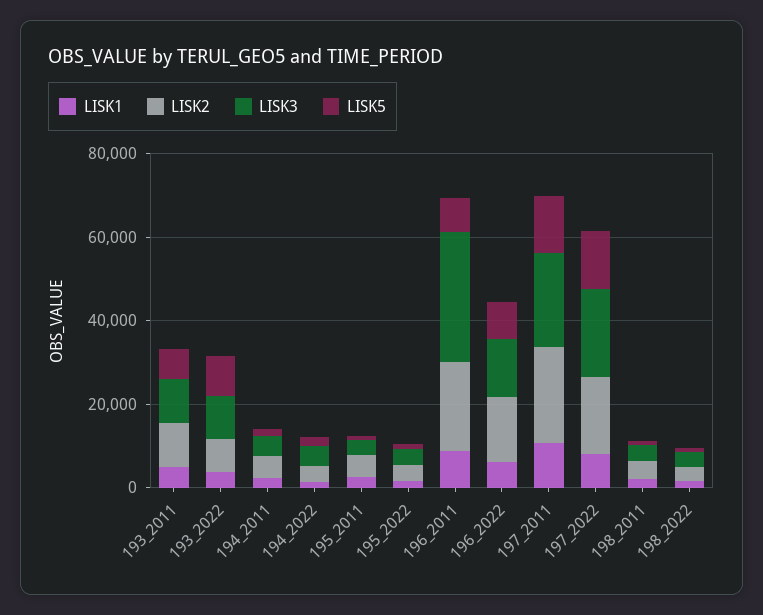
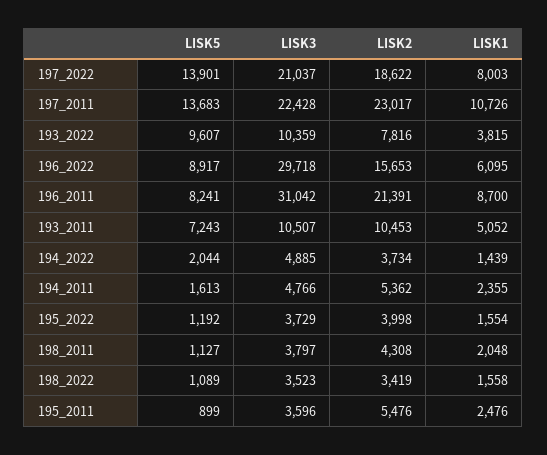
LISK3, 196_2022: 15000 -> 29718

